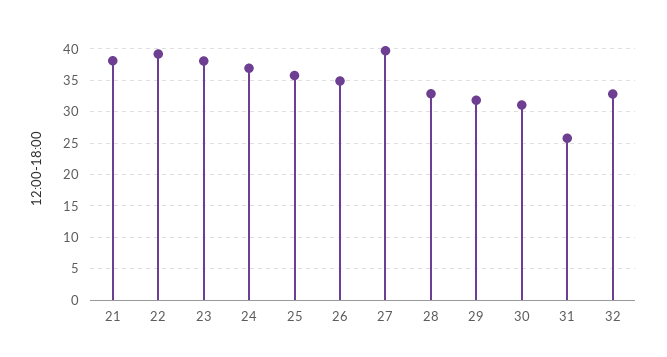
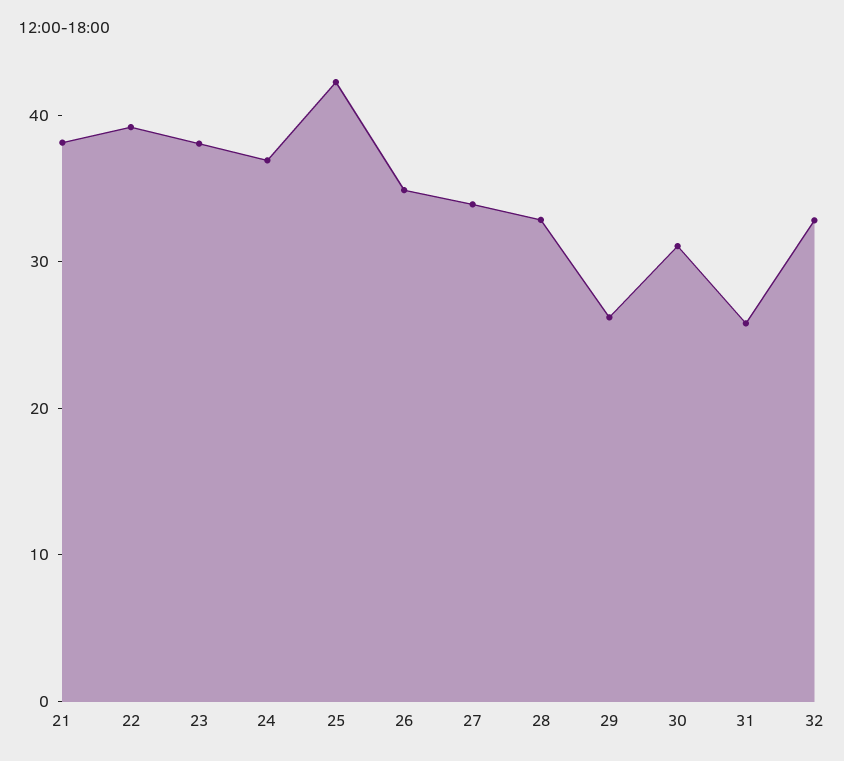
25: 36 -> 42
27: 40 -> 34
29: 32 -> 26

